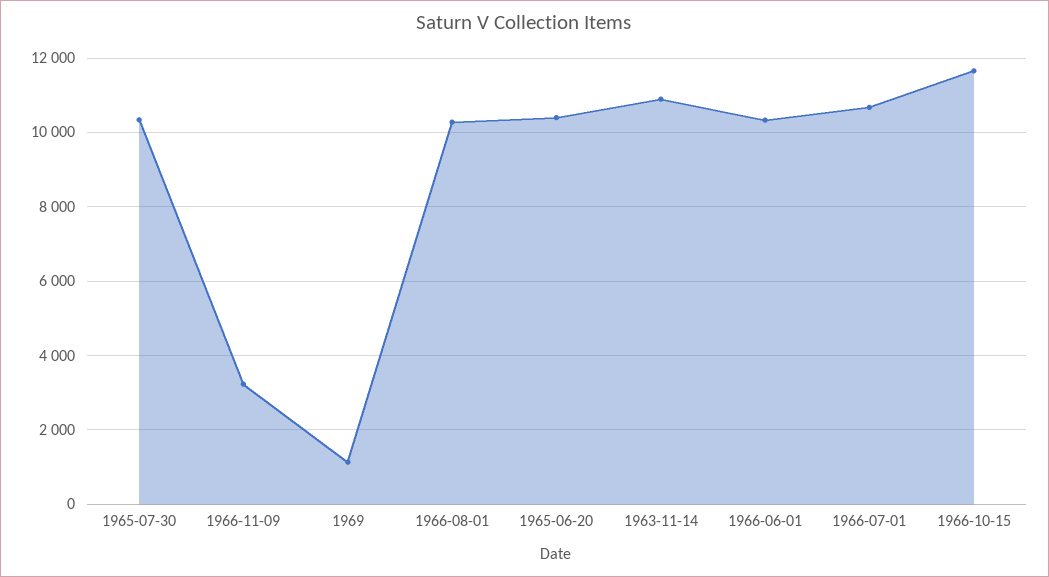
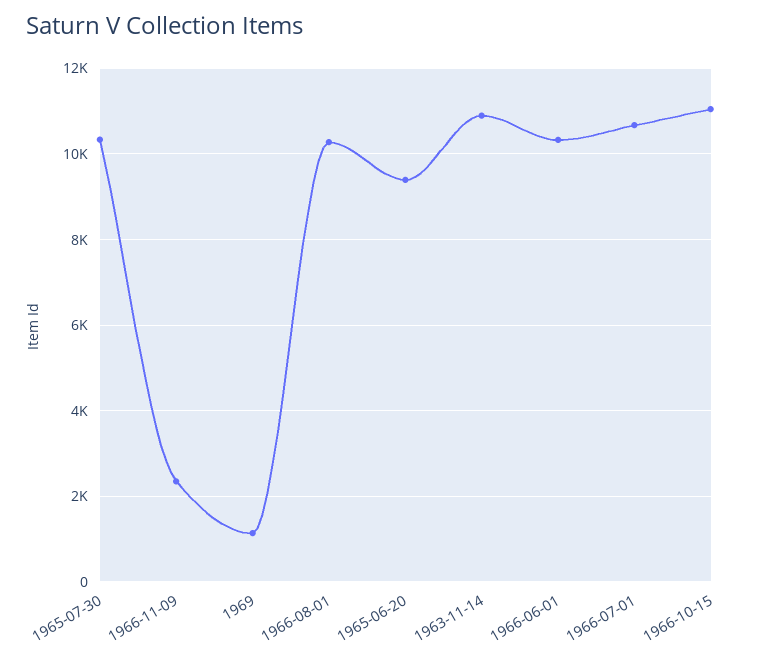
1966-11-09: 3200 -> 2400
1965-06-20: 10400 -> 9400
1966-10-15: 11600 -> 11000

